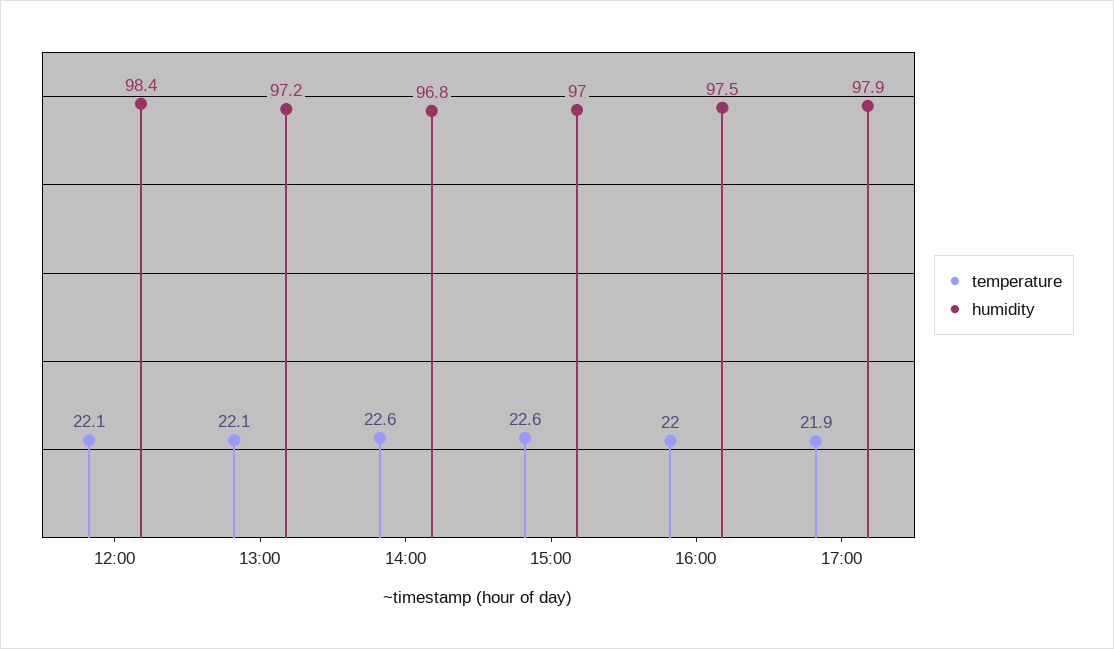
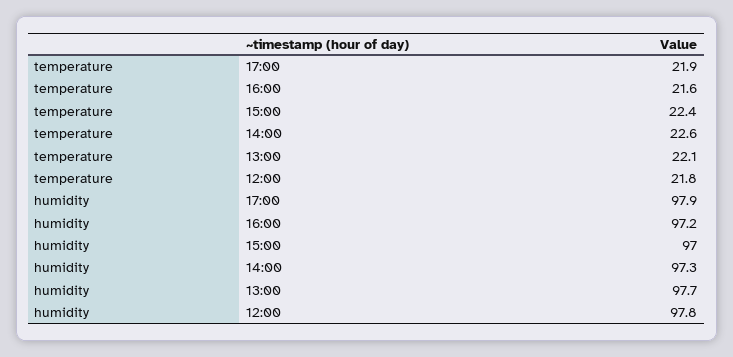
temperature, 12:00: 22.1 -> 21.8
humidity, 12:00: 98.4 -> 97.8
humidity, 13:00: 97.2 -> 97.7
humidity, 14:00: 96.8 -> 97.3
temperature, 15:00: 22.6 -> 22.4
temperature, 16:00: 22 -> 21.6
humidity, 16:00: 97.5 -> 97.2

